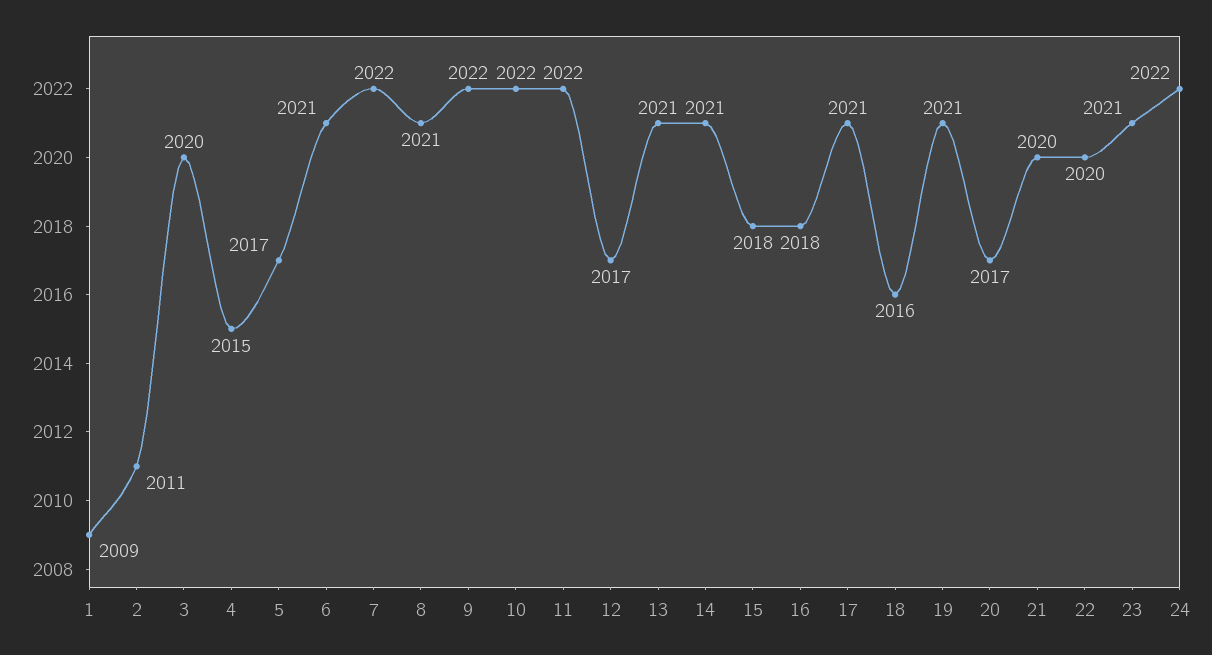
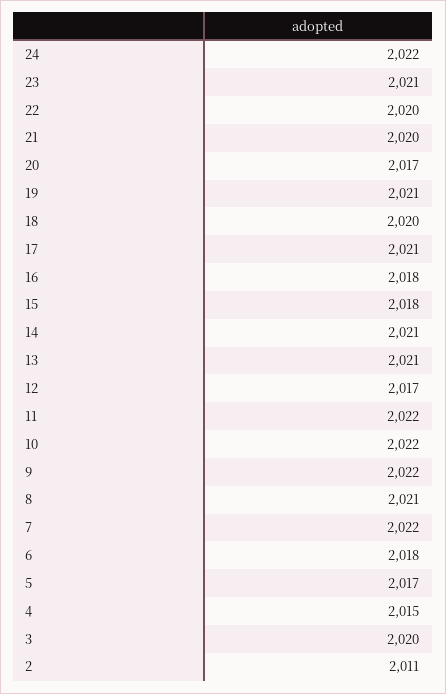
1: 2009 -> none
6: 2021 -> 2018
18: 2016 -> 2020

